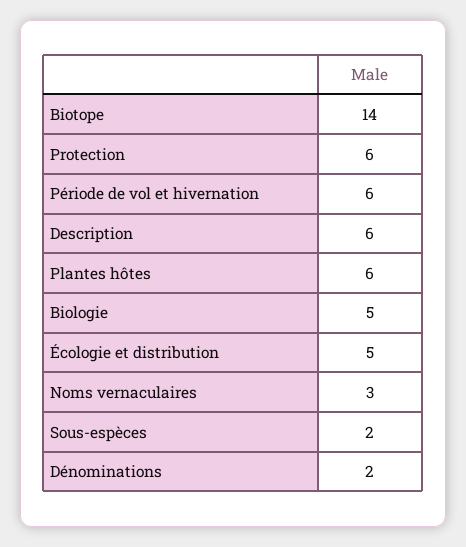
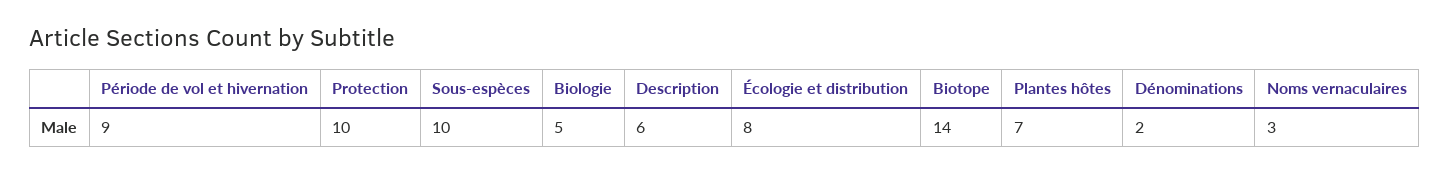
Protection: 6 -> 10
Période de vol et hivernation: 6 -> 9
Plantes hôtes: 6 -> 7
Écologie et distribution: 5 -> 8
Sous-espèces: 2 -> 10

